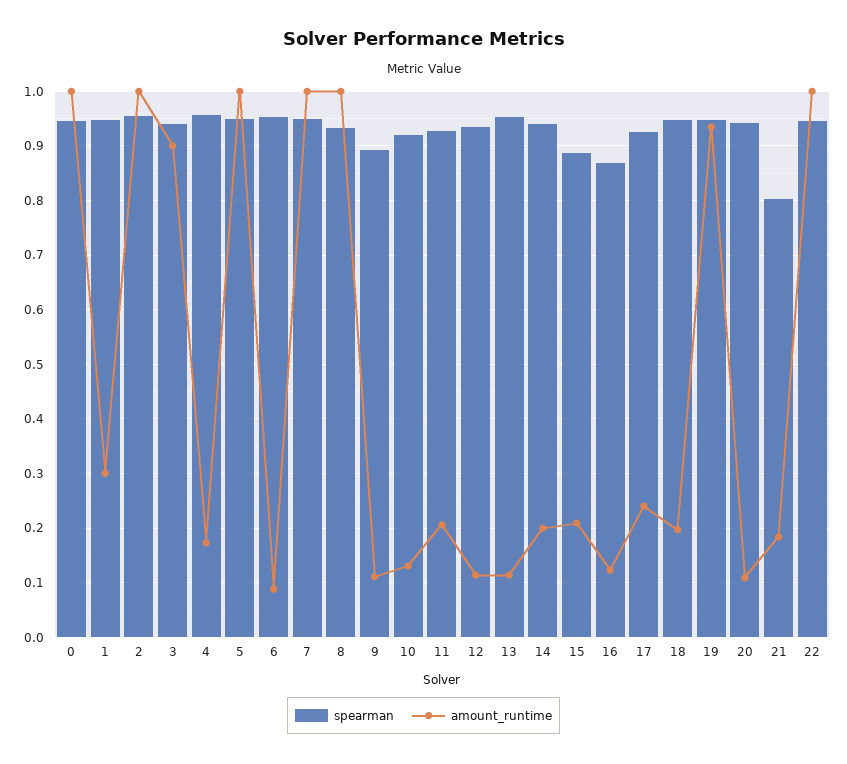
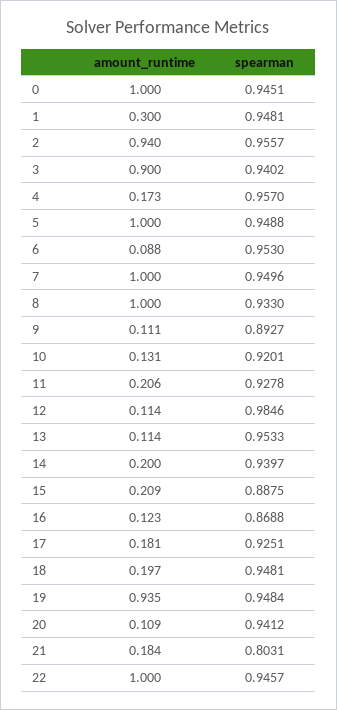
amount_runtime, 2: 1 -> 0.94
spearman, 12: 0.94 -> 0.9846
amount_runtime, 17: 0.24 -> 0.181

